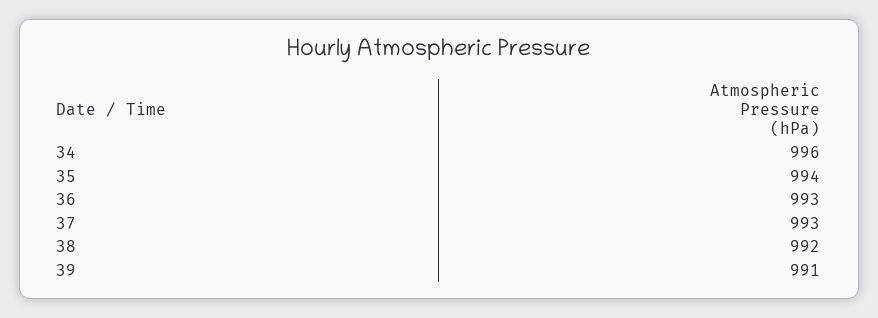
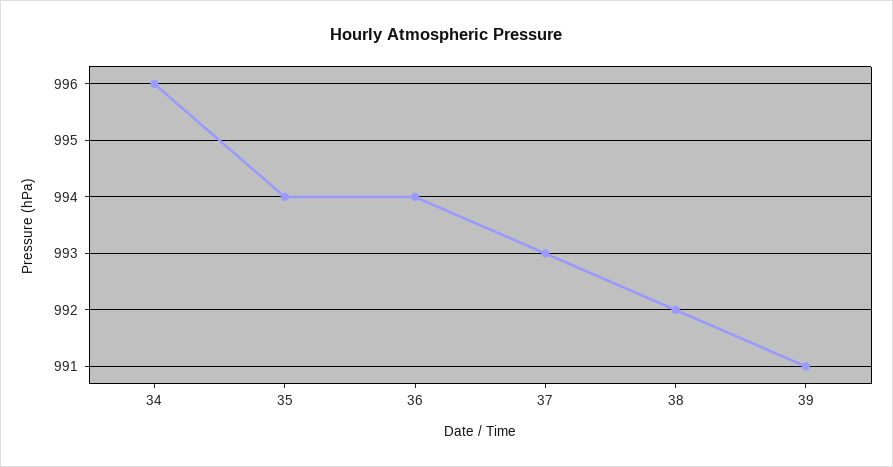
36: 993 -> 994

